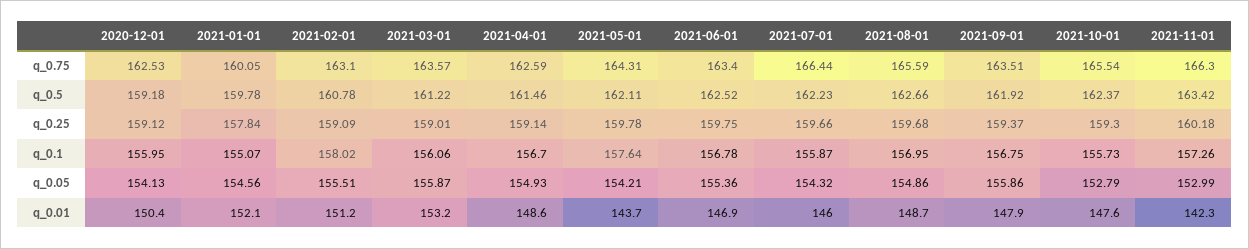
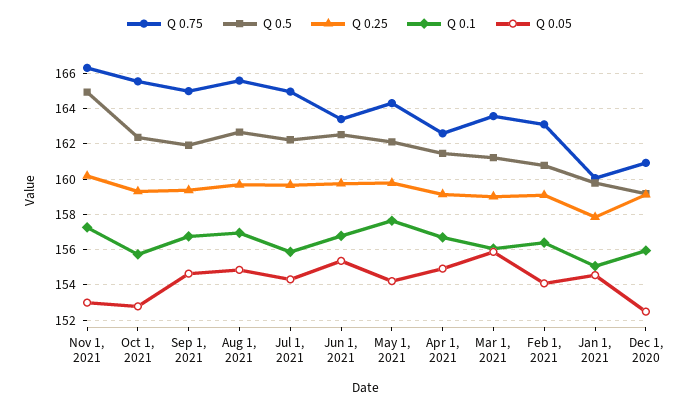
q_0.75, 2020-12-01: 162.53 -> 161
q_0.75, 2021-07-01: 166.44 -> 165
q_0.75, 2021-09-01: 163.51 -> 165
q_0.5, 2021-11-01: 163.42 -> 165
q_0.1, 2021-02-01: 158.02 -> 156.5
q_0.05, 2020-12-01: 154.13 -> 152.5
q_0.05, 2021-02-01: 155.51 -> 154
q_0.05, 2021-09-01: 155.86 -> 154.5
q_0.01, 2020-12-01: 150.4 -> none
q_0.01, 2021-01-01: 152.1 -> none
q_0.01, 2021-02-01: 151.2 -> none
q_0.01, 2021-03-01: 153.2 -> none
q_0.01, 2021-04-01: 148.6 -> none
q_0.01, 2021-05-01: 143.7 -> none
q_0.01, 2021-06-01: 146.9 -> none
q_0.01, 2021-07-01: 146 -> none
q_0.01, 2021-08-01: 148.7 -> none
q_0.01, 2021-09-01: 147.9 -> none
q_0.01, 2021-10-01: 147.6 -> none
q_0.01, 2021-11-01: 142.3 -> none

